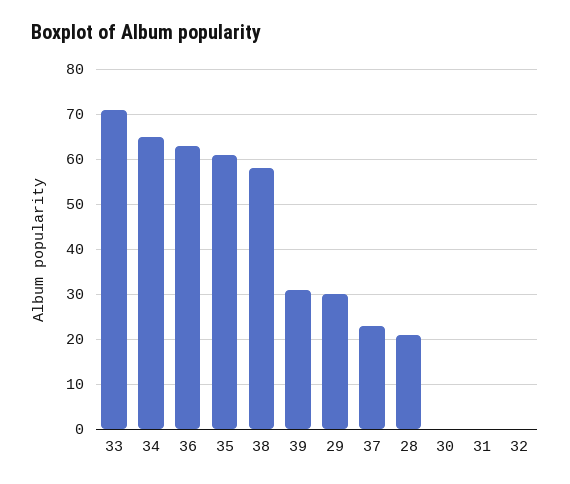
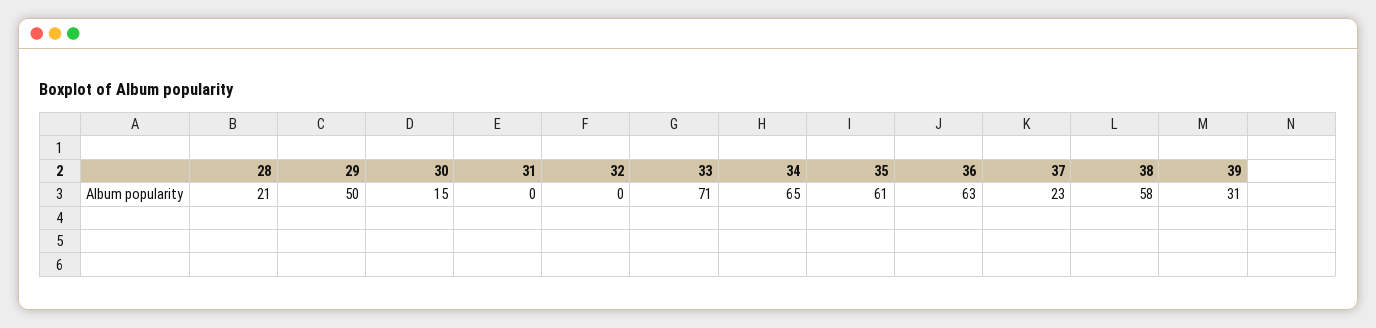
29: 30 -> 50
30: 0 -> 15

